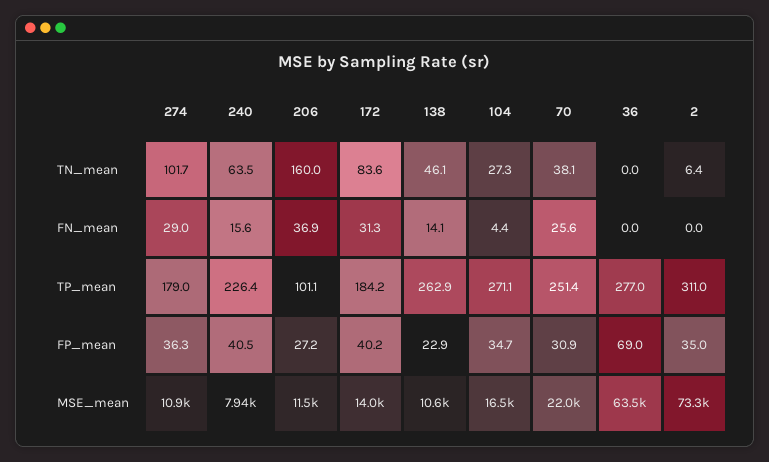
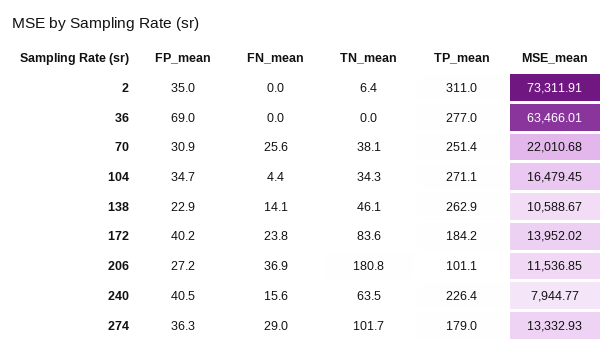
206, TN_mean: 160 -> 180.8
104, TN_mean: 27.3 -> 34.3
172, FN_mean: 31.3 -> 23.8
274, MSE_mean: 10900 -> 13332.93

